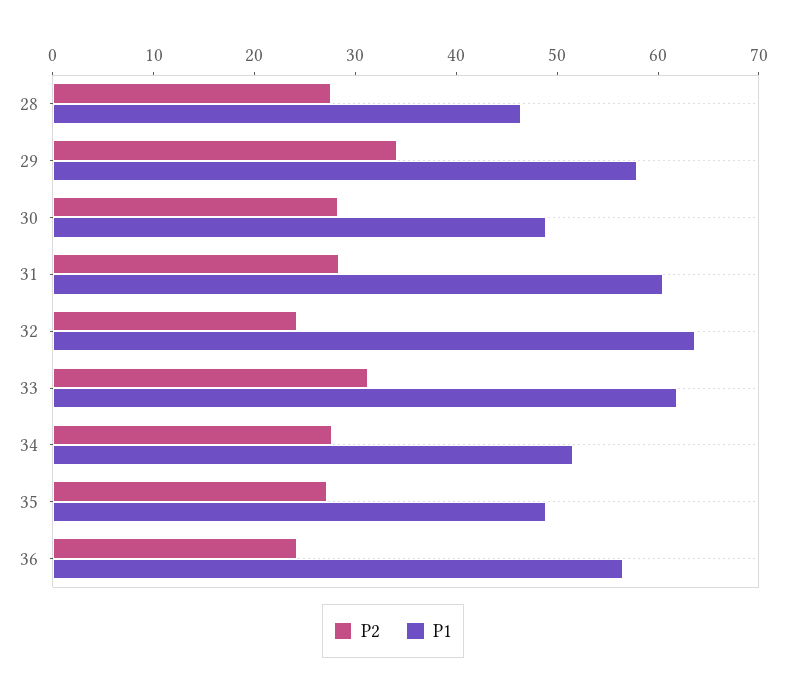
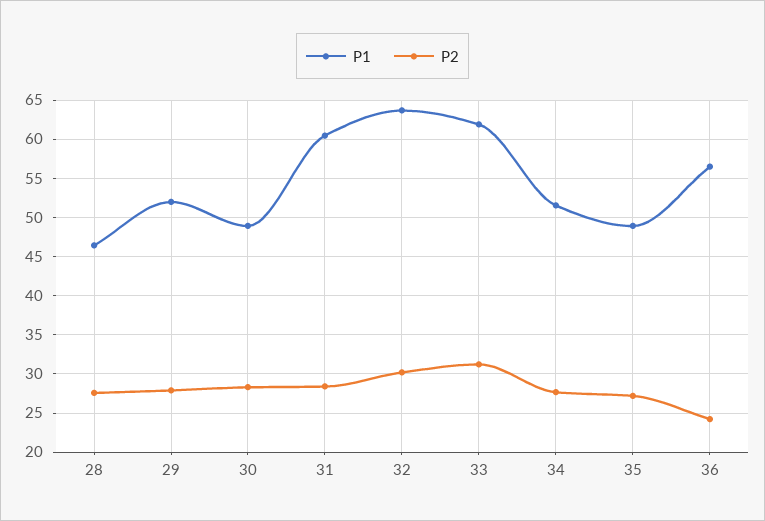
P2, 29: 34 -> 28
P1, 29: 58 -> 52
P2, 32: 24 -> 30

